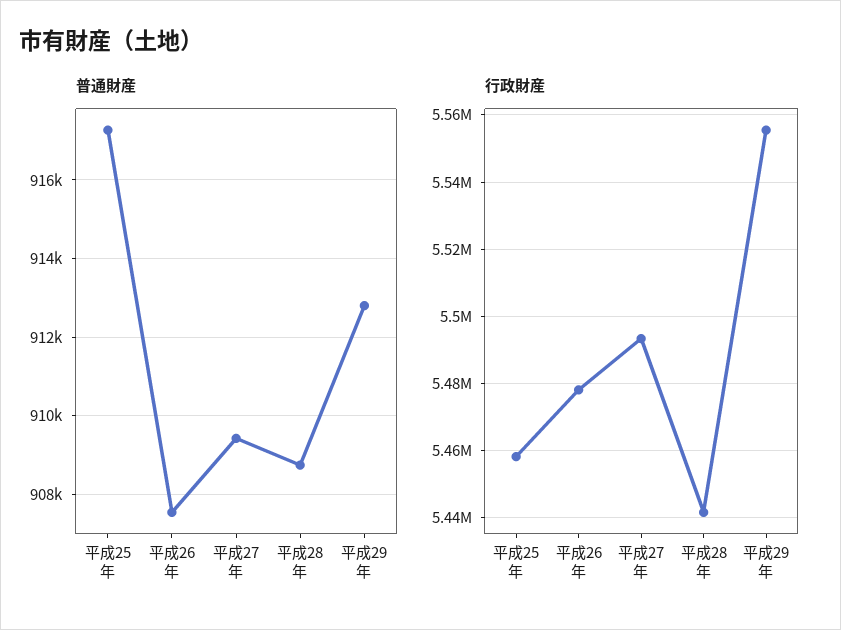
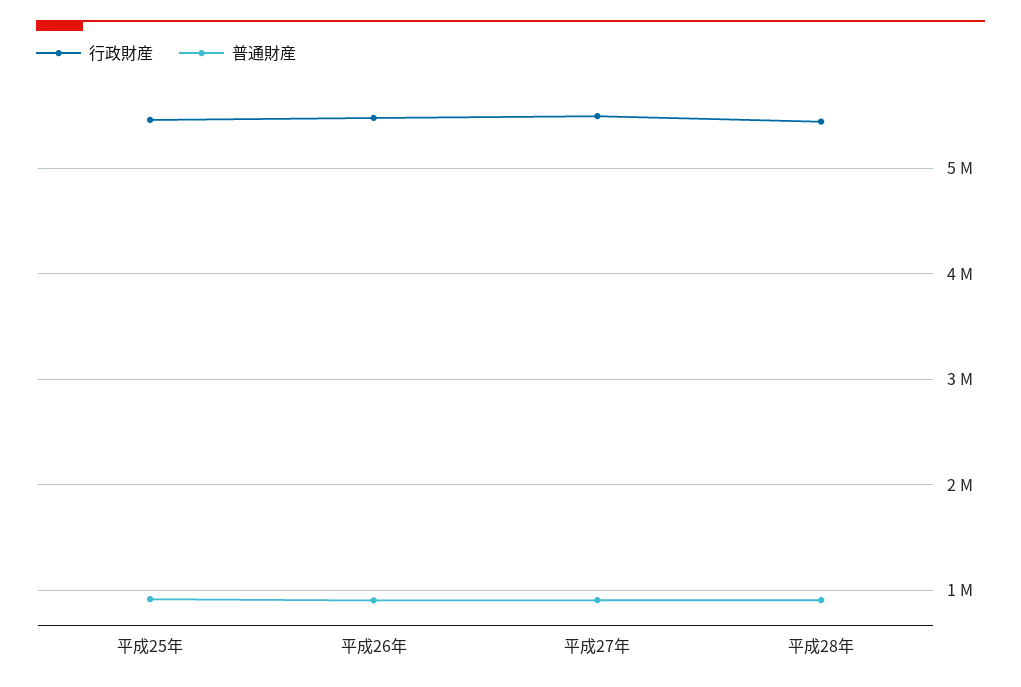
普通財産, 平成29年: 912800 -> none
行政財産, 平成29年: 5556000 -> none

